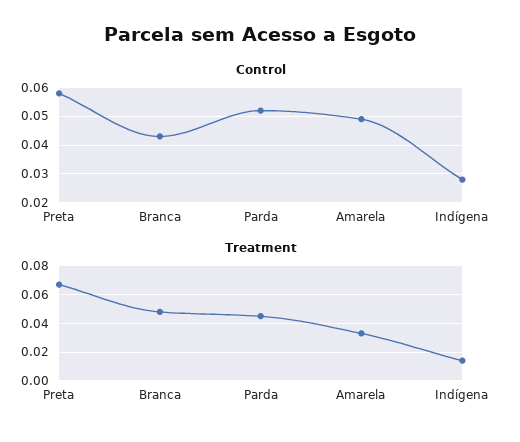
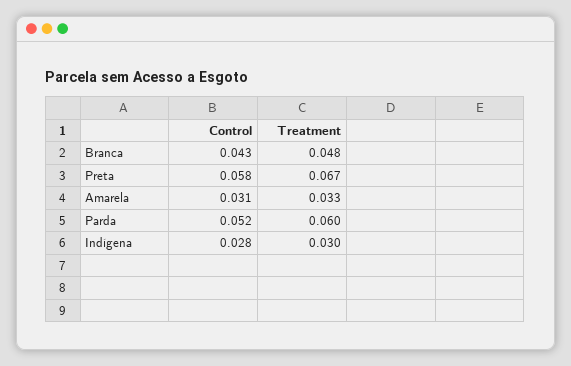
Control, Amarela: 0.05 -> 0.031
Treatment, Parda: 0.045 -> 0.06
Treatment, Indígena: 0.015 -> 0.03

